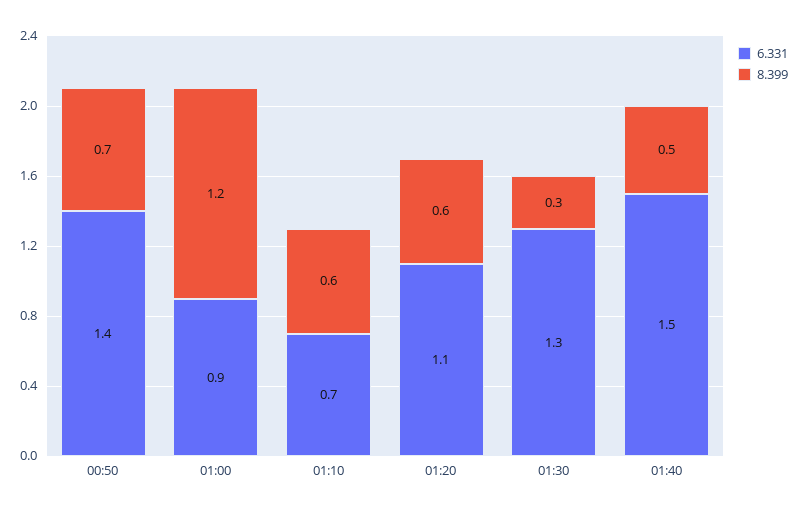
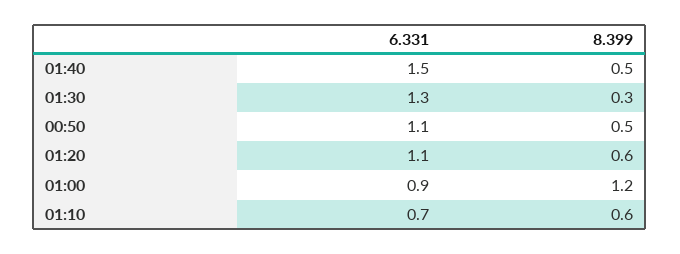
6.331, 00:50: 1.4 -> 1.1
8.399, 00:50: 0.7 -> 0.5

